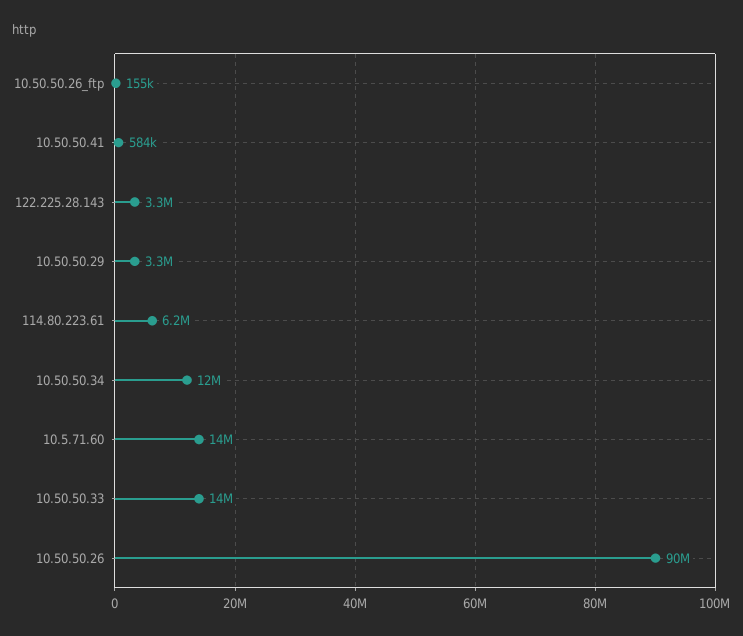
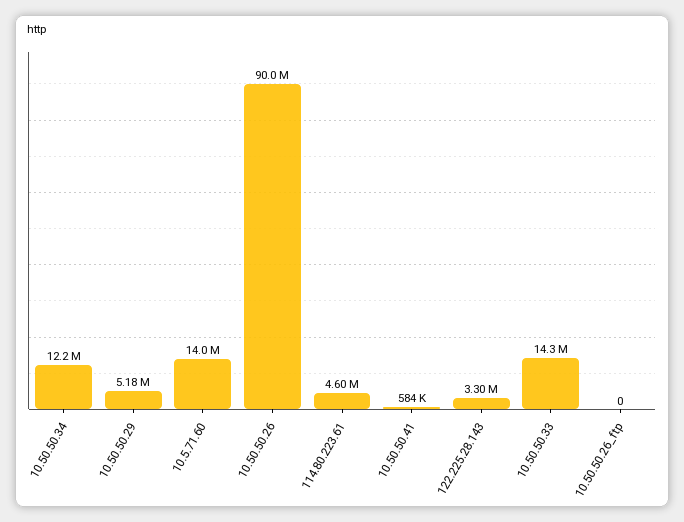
10.50.50.26_ftp: 155000 -> 0
10.50.50.29: 3300000 -> 5180000
114.80.223.61: 6200000 -> 4600000

